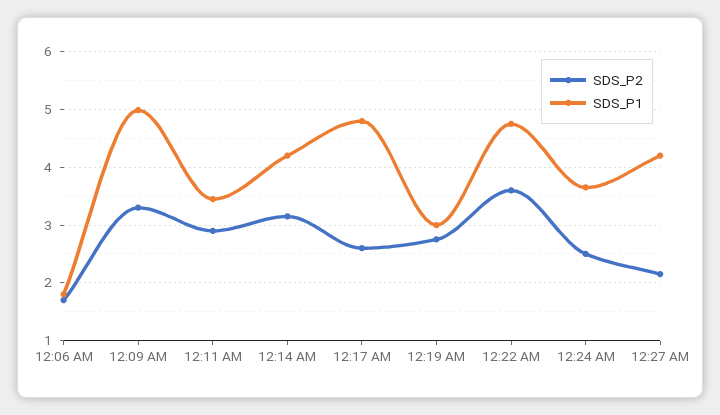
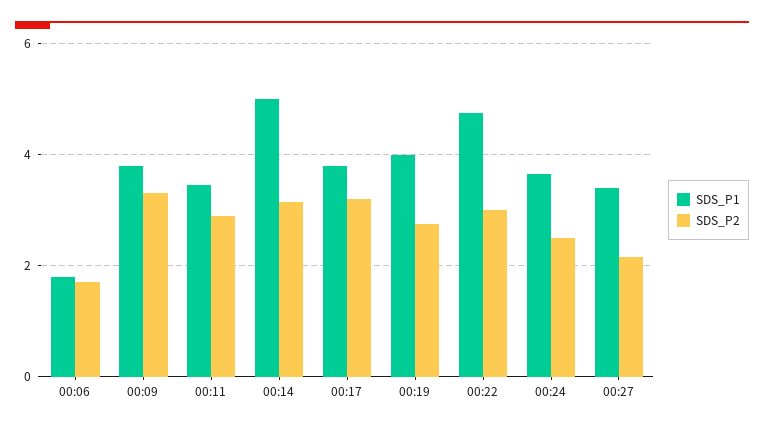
SDS_P1, 12:09 AM: 5 -> 3.8
SDS_P1, 12:14 AM: 4.2 -> 5
SDS_P2, 12:17 AM: 2.6 -> 3.2
SDS_P1, 12:17 AM: 4.8 -> 3.8
SDS_P1, 12:19 AM: 3 -> 4
SDS_P2, 12:22 AM: 3.6 -> 3
SDS_P1, 12:27 AM: 4.2 -> 3.4

